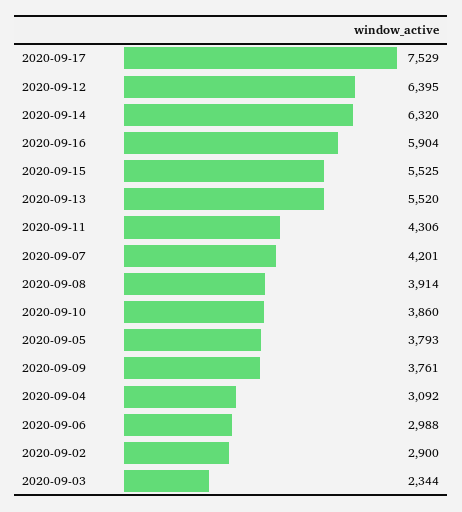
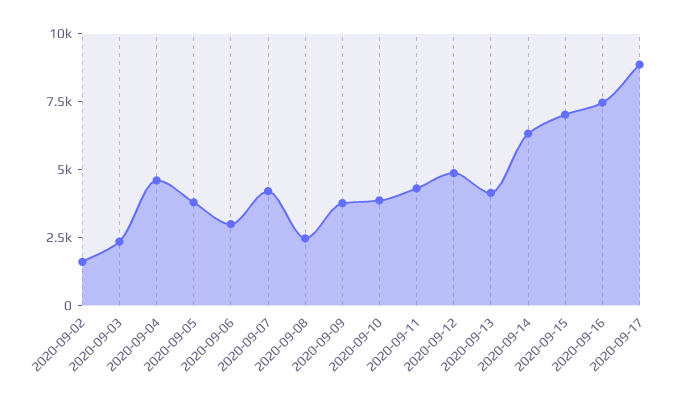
2020-09-17: 7529 -> 9000
2020-09-12: 6395 -> 5000
2020-09-16: 5904 -> 7500
2020-09-15: 5525 -> 7000
2020-09-13: 5520 -> 4000
2020-09-08: 3914 -> 2500
2020-09-04: 3092 -> 4500
2020-09-02: 2900 -> 1500

